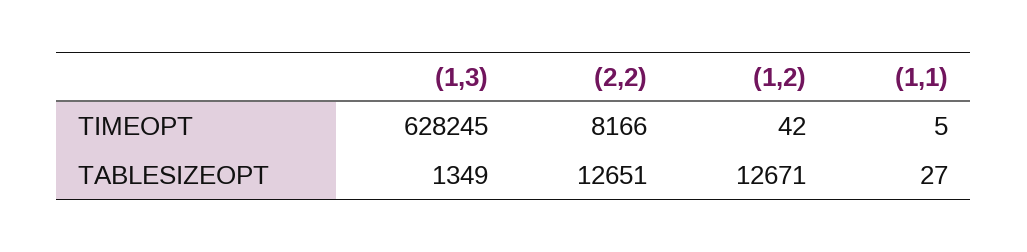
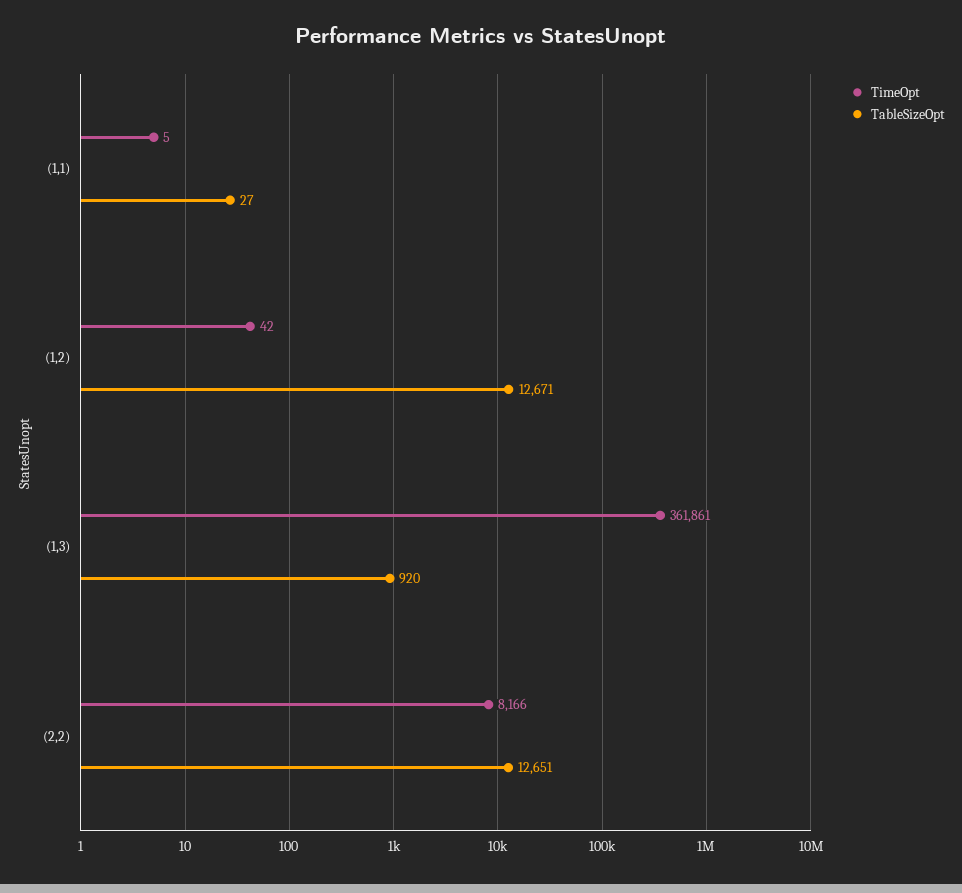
TIMEOPT, (1,3): 628245 -> 361861
TABLESIZEOPT, (1,3): 1349 -> 920

